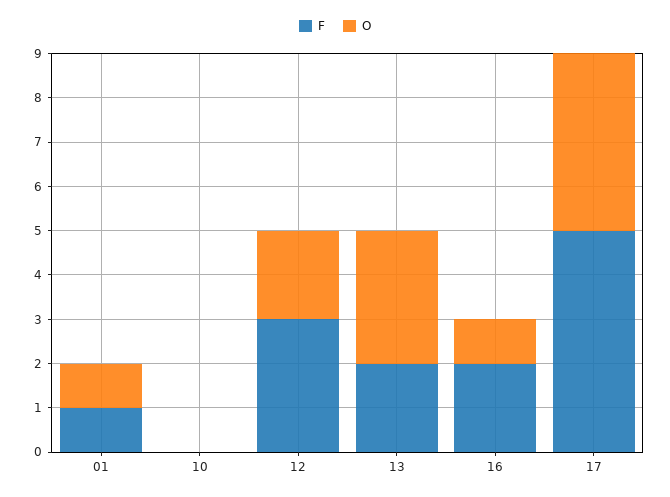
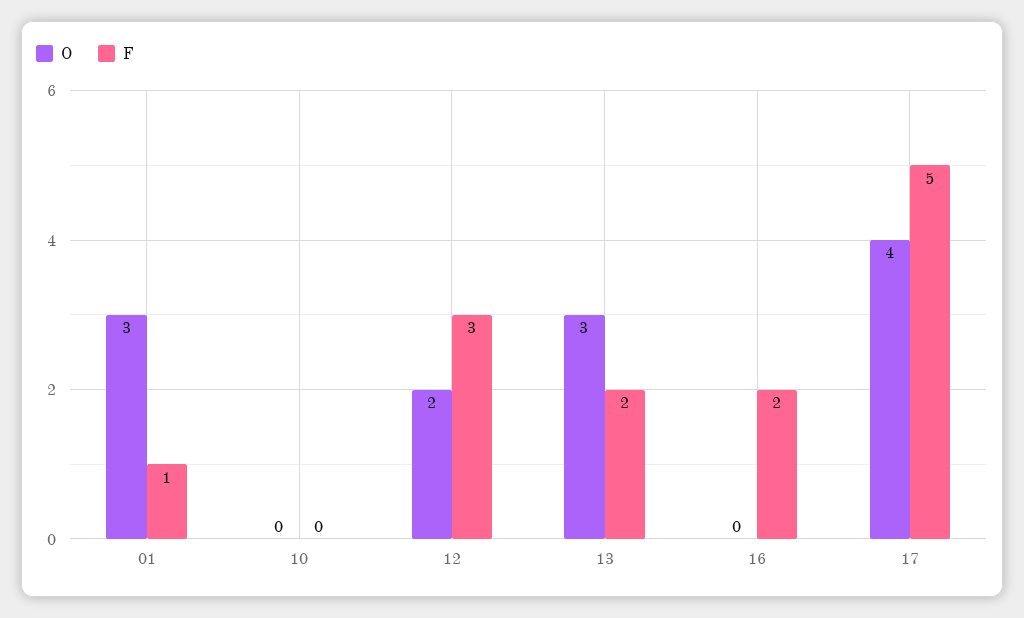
O, 01: 1 -> 3
O, 16: 1 -> 0

